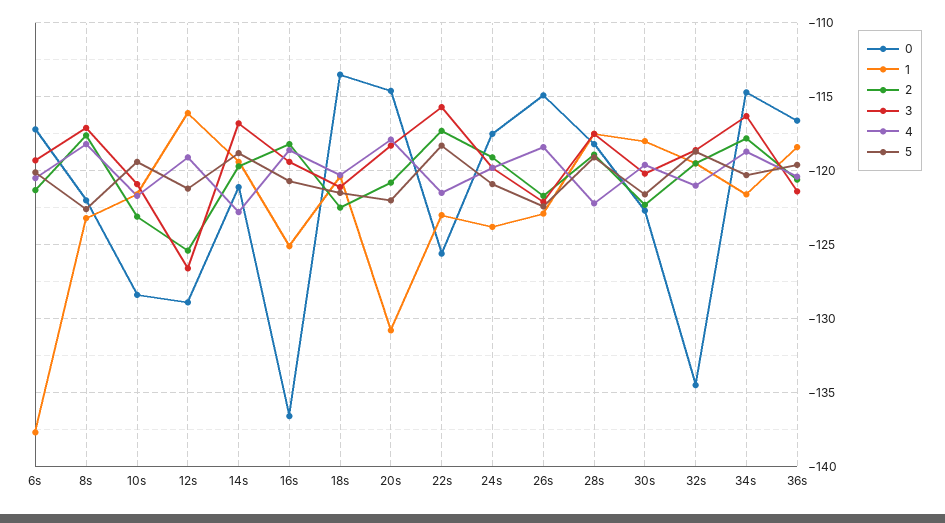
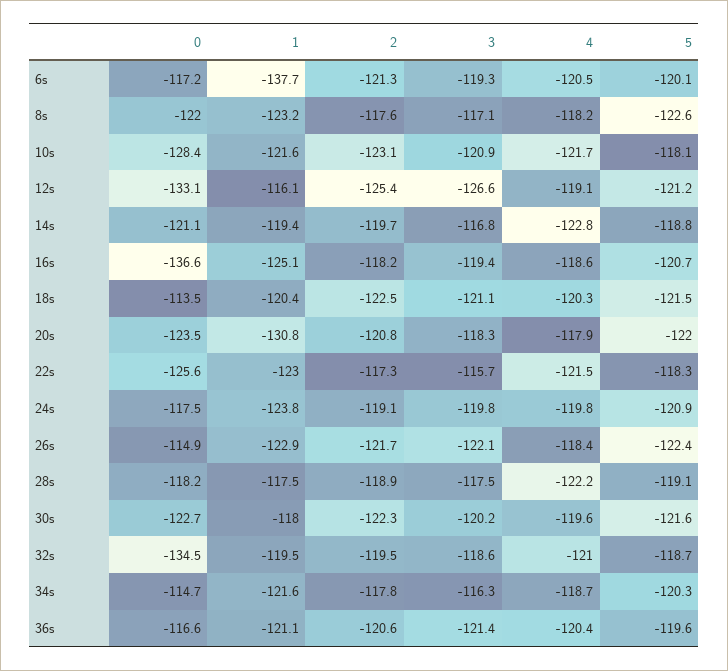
5, 10s: -119.5 -> -118.1
0, 12s: -129 -> -133.1
0, 20s: -114.5 -> -123.5
1, 36s: -118.5 -> -121.1

